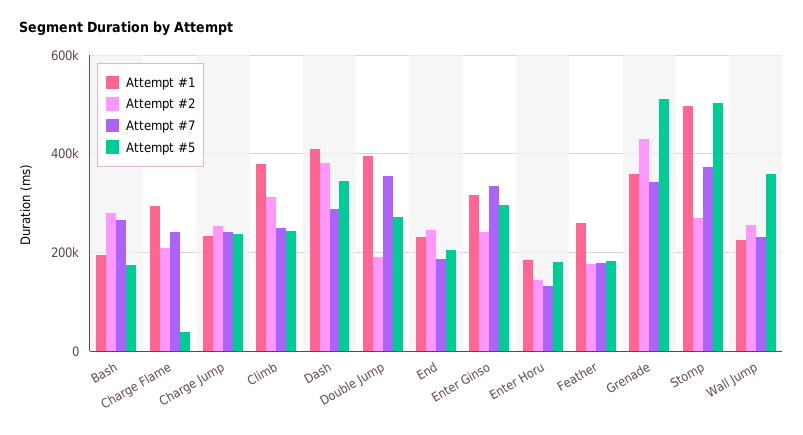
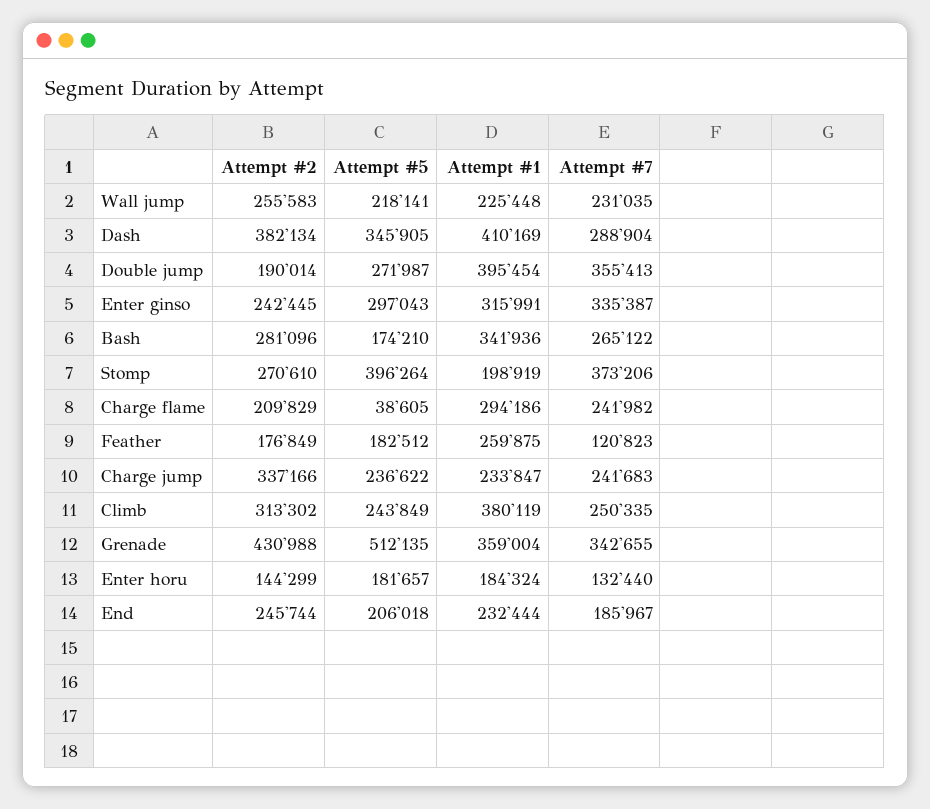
Attempt #1, Bash: 200000 -> 341936
Attempt #2, Charge Jump: 260000 -> 337166
Attempt #7, Feather: 180000 -> 120823
Attempt #1, Stomp: 500000 -> 198919
Attempt #5, Stomp: 500000 -> 396264
Attempt #5, Wall Jump: 360000 -> 218141

